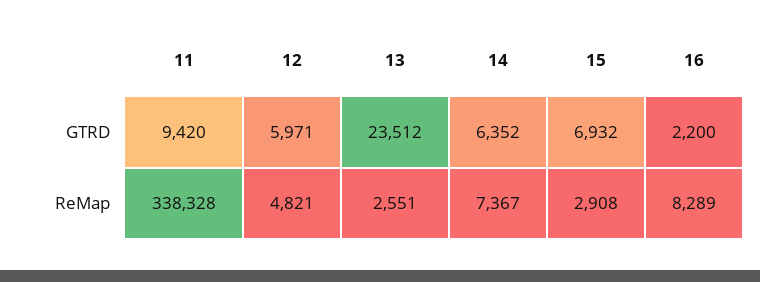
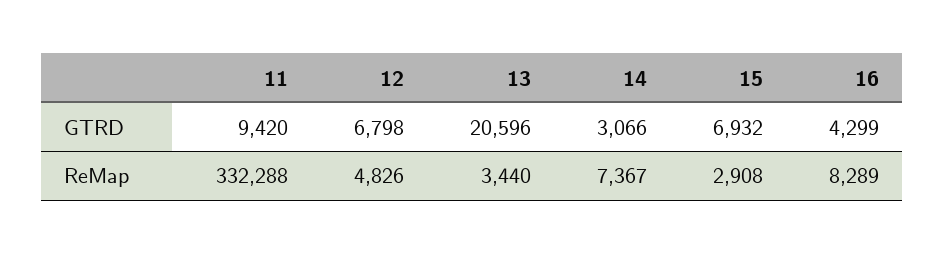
12, GTRD: 5971 -> 6798
13, GTRD: 23512 -> 20596
14, GTRD: 6352 -> 3066
16, GTRD: 2200 -> 4299
11, ReMap: 338328 -> 332288
12, ReMap: 4821 -> 4826
13, ReMap: 2551 -> 3440

